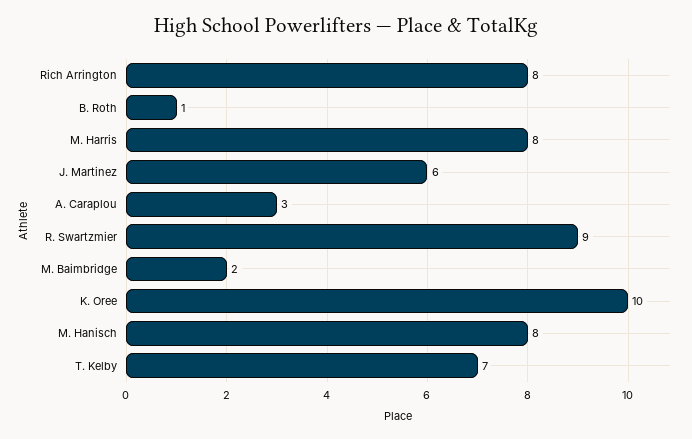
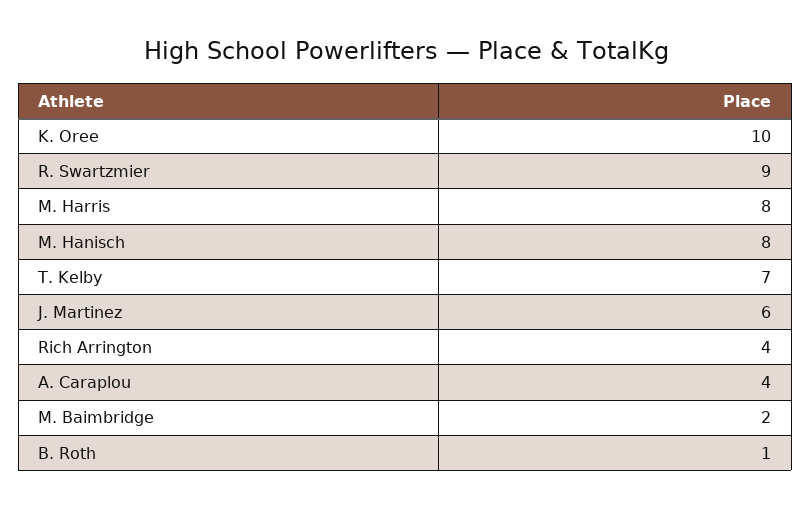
Rich Arrington: 8 -> 4
A. Caraplou: 3 -> 4

